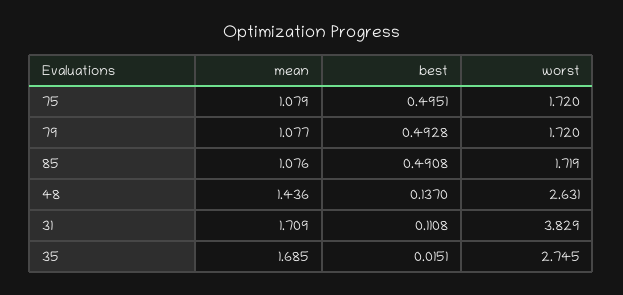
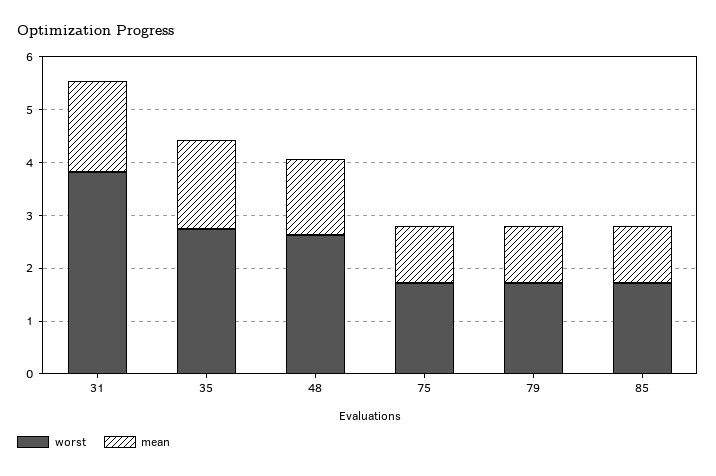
best, 75: 0.4951 -> none
best, 79: 0.4928 -> none
best, 85: 0.4908 -> none
best, 48: 0.137 -> none
best, 31: 0.1108 -> none
best, 35: 0.0151 -> none

